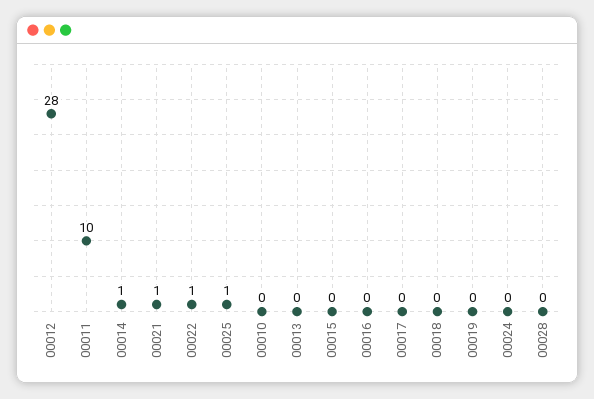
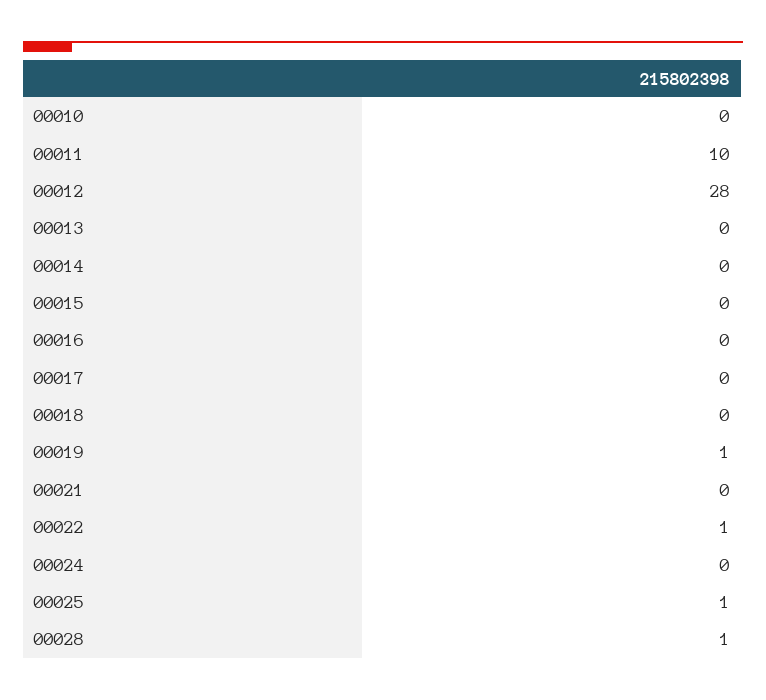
00014: 1 -> 0
00021: 1 -> 0
00019: 0 -> 1
00028: 0 -> 1

